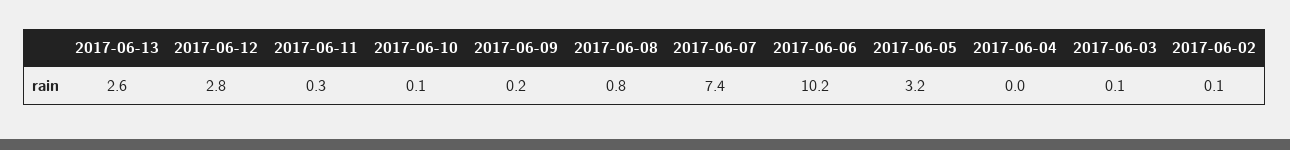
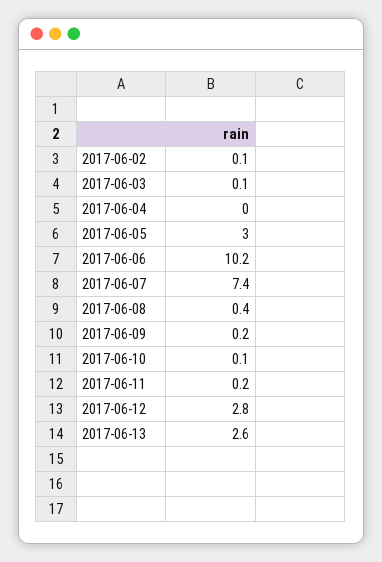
2017-06-11: 0.3 -> 0.2
2017-06-08: 0.8 -> 0.4
2017-06-05: 3.2 -> 3

